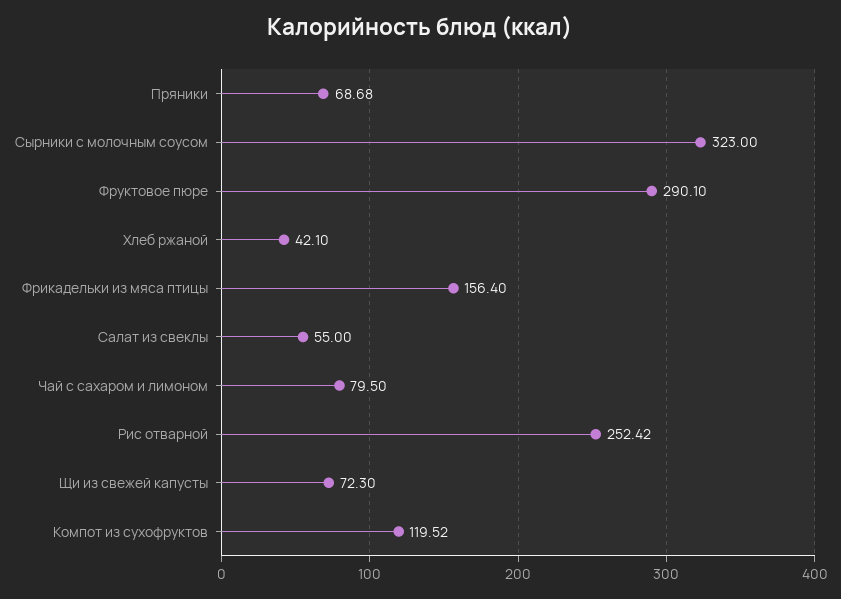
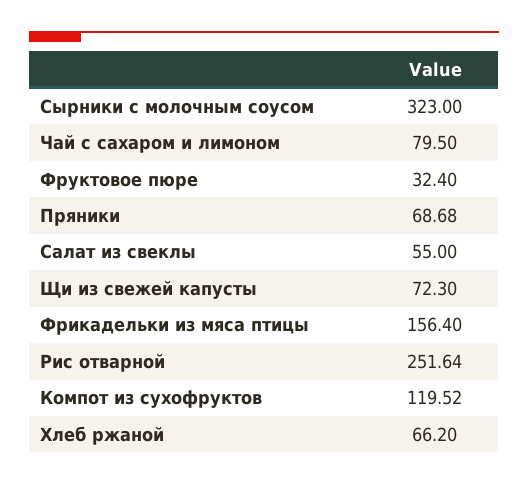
Фруктовое пюре: 290.1 -> 32.4
Хлеб ржаной: 42.1 -> 66.2
Рис отварной: 252.42 -> 251.64

